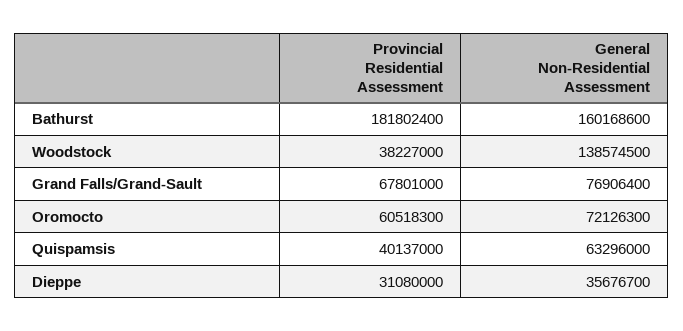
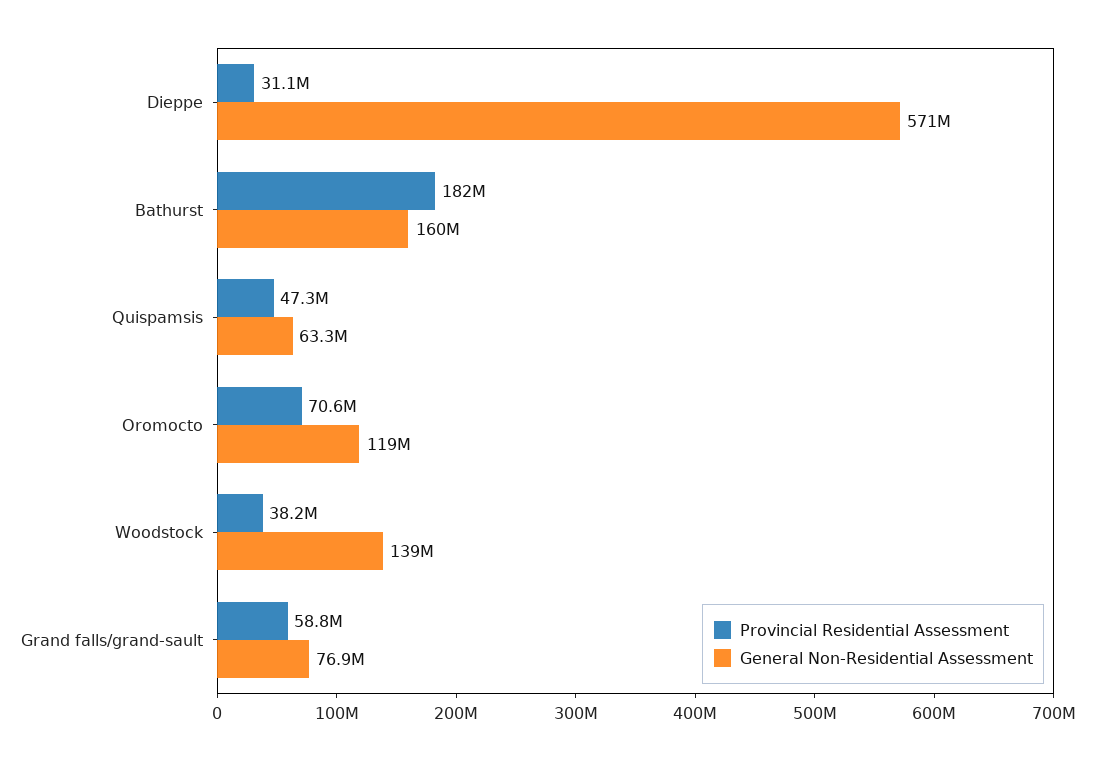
Provincial Residential Assessment, Grand Falls/Grand-Sault: 67801000 -> 58800000
Provincial Residential Assessment, Oromocto: 60518300 -> 70600000
General Non-Residential Assessment, Oromocto: 72126300 -> 119000000
Provincial Residential Assessment, Quispamsis: 40137000 -> 47300000
General Non-Residential Assessment, Dieppe: 35676700 -> 571000000

